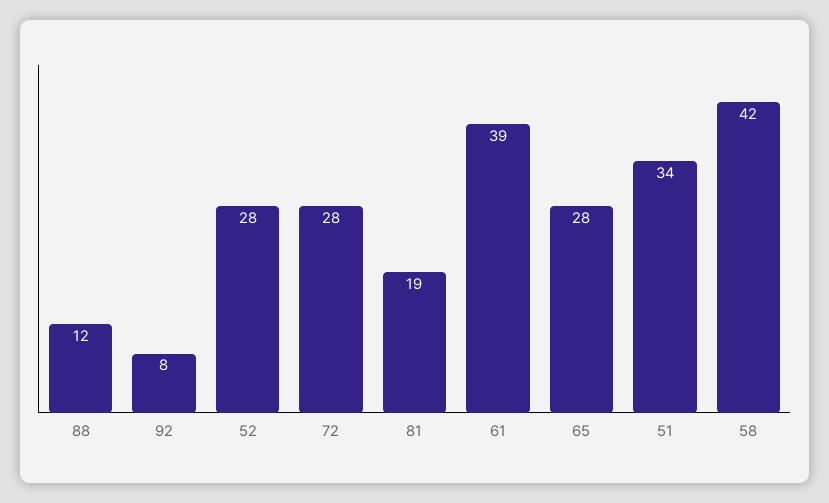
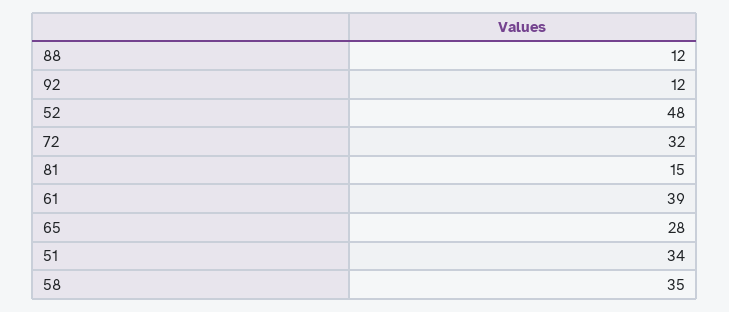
92: 8 -> 12
52: 28 -> 48
72: 28 -> 32
81: 19 -> 15
58: 42 -> 35

